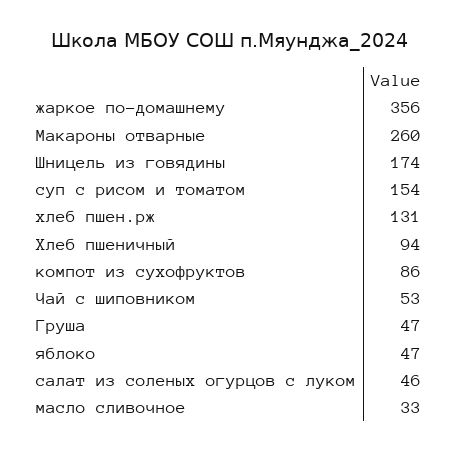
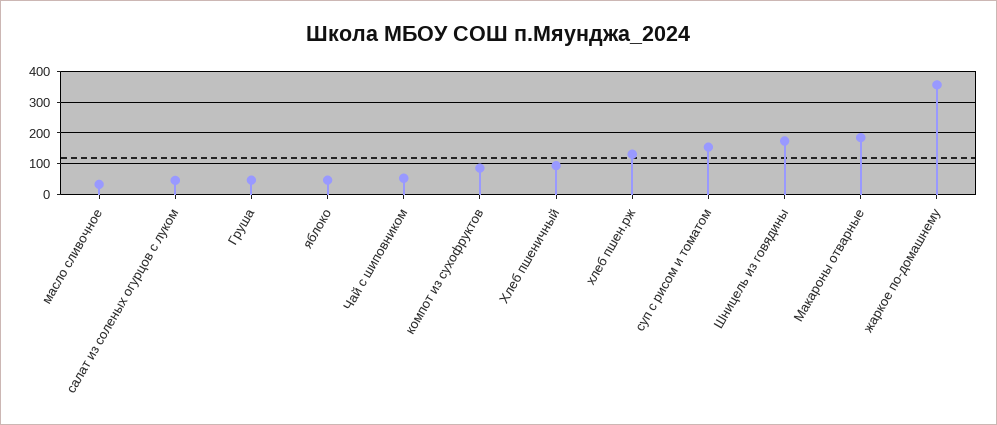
Макароны отварные: 260 -> 180

